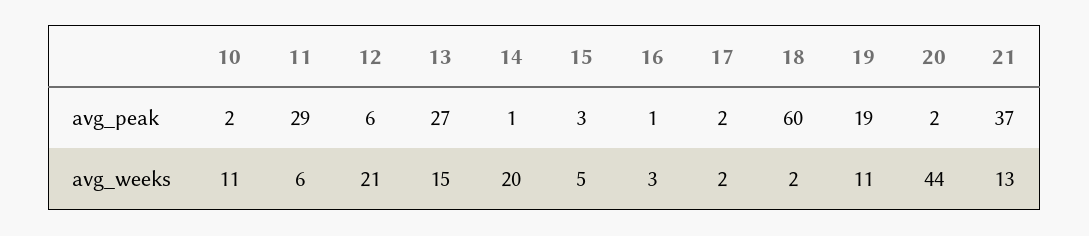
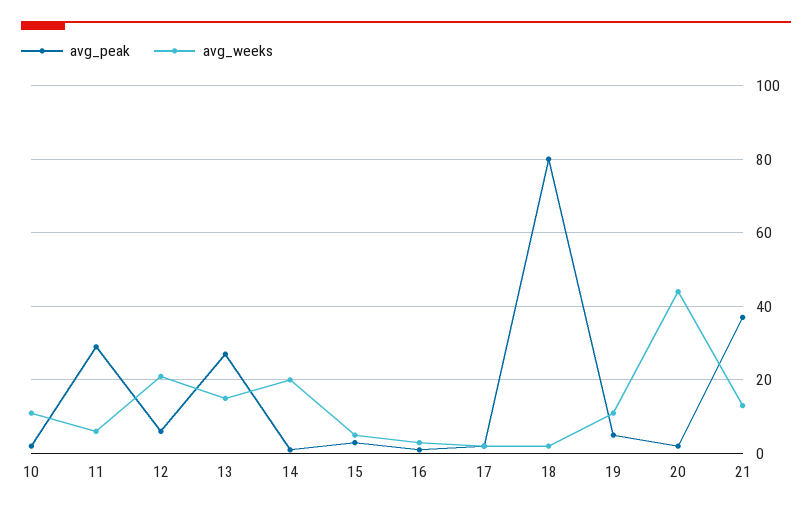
avg_peak, 18: 60 -> 80
avg_peak, 19: 19 -> 5

